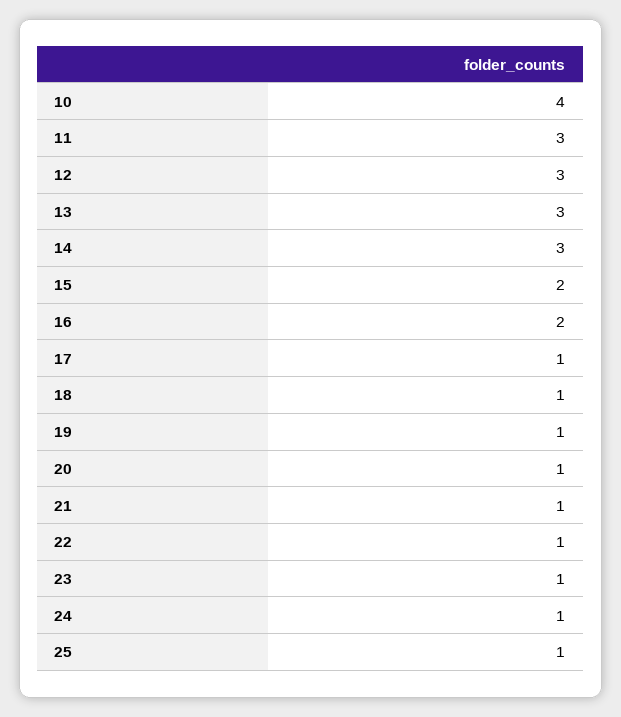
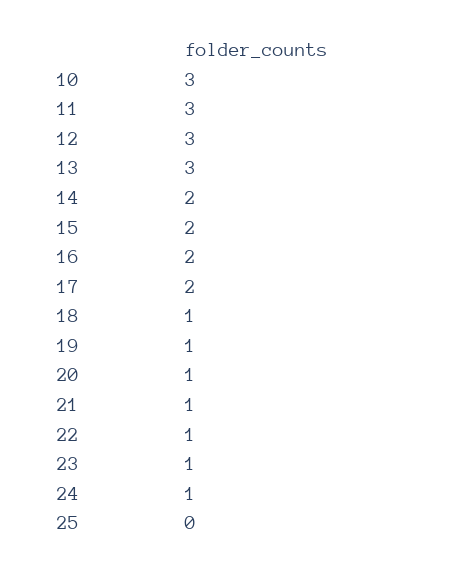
10: 4 -> 3
14: 3 -> 2
17: 1 -> 2
25: 1 -> 0

